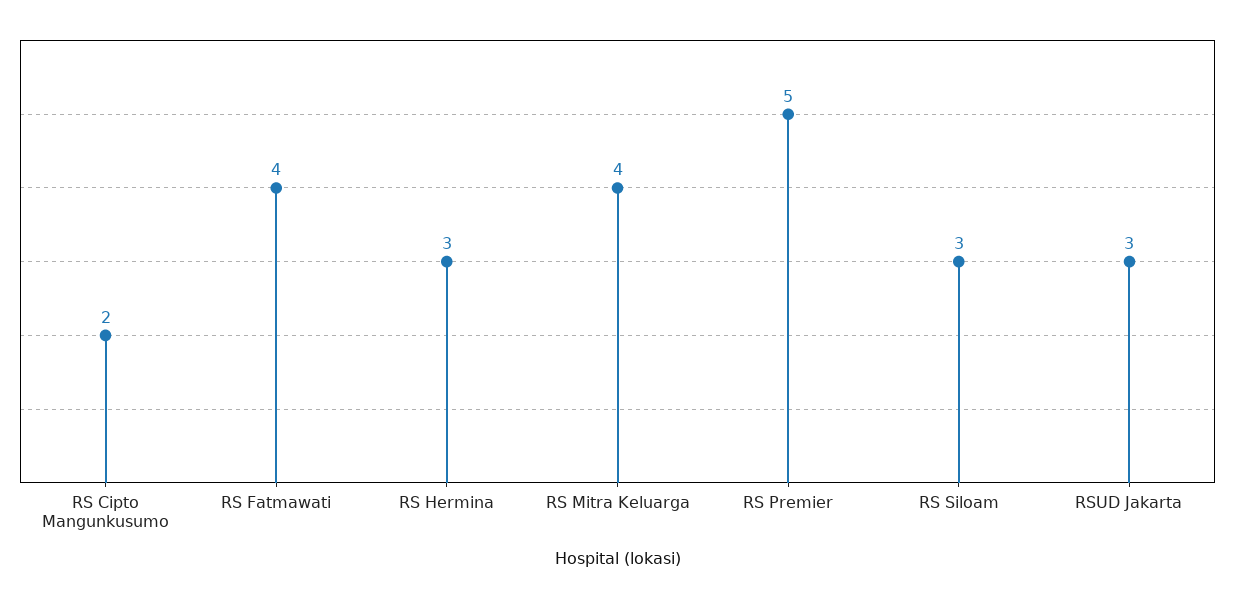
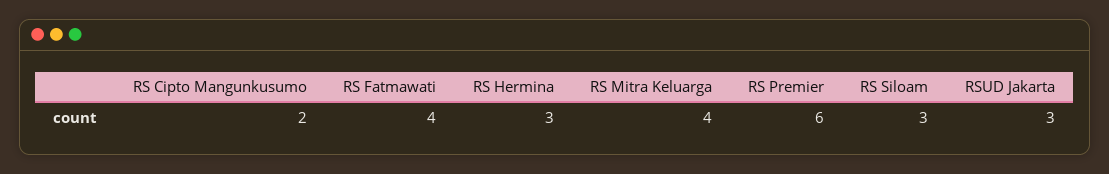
RS Premier: 5 -> 6

